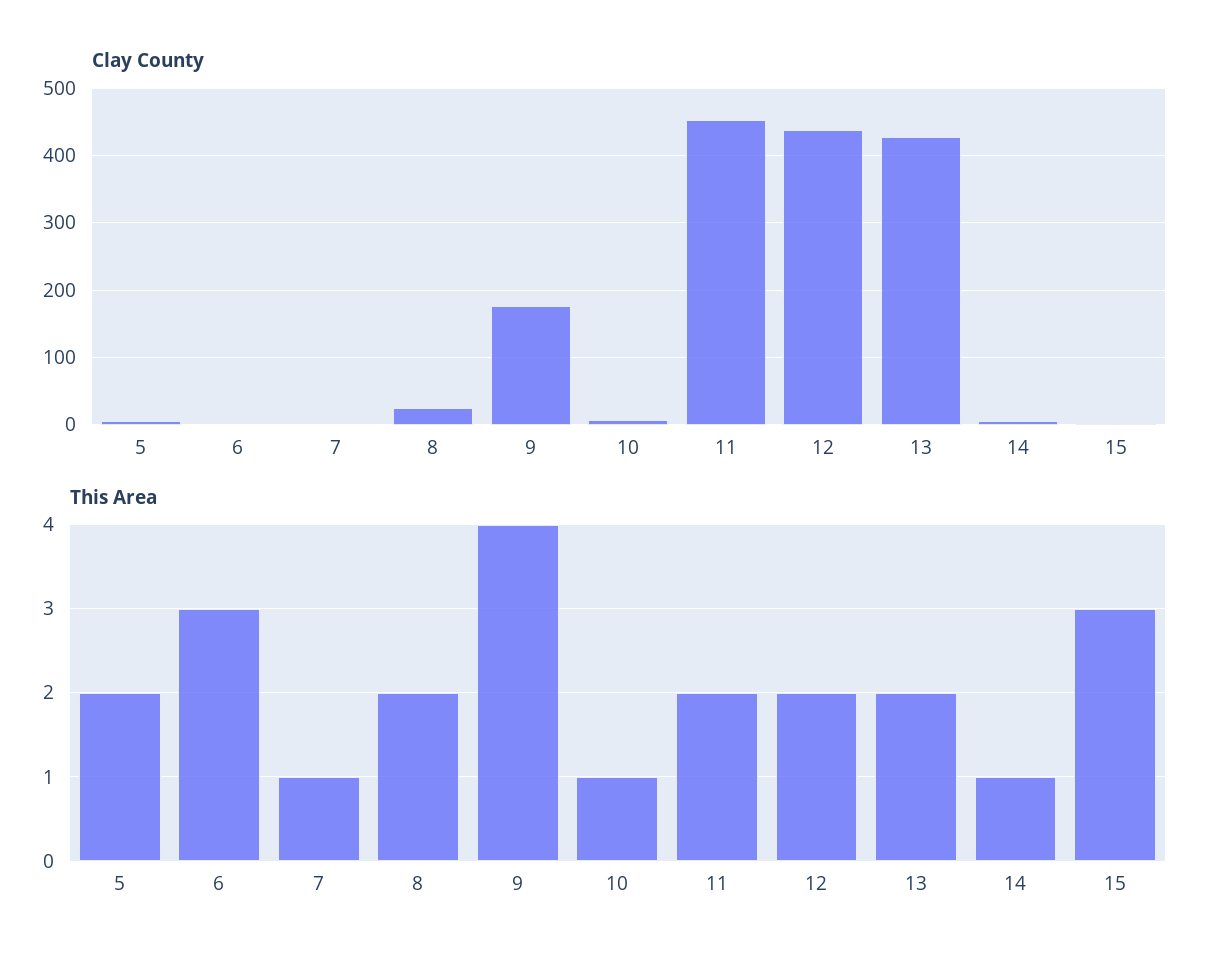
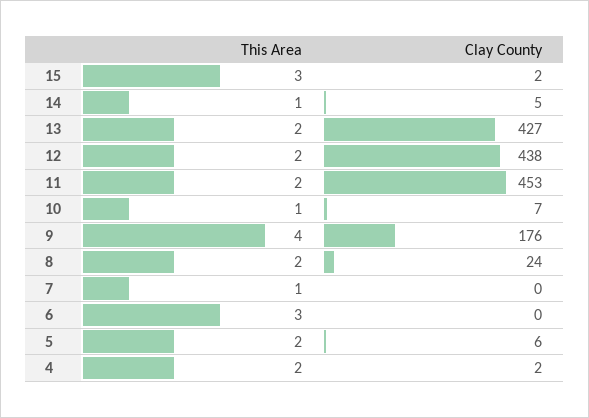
This Area, 4: none -> 2
Clay County, 4: none -> 2

